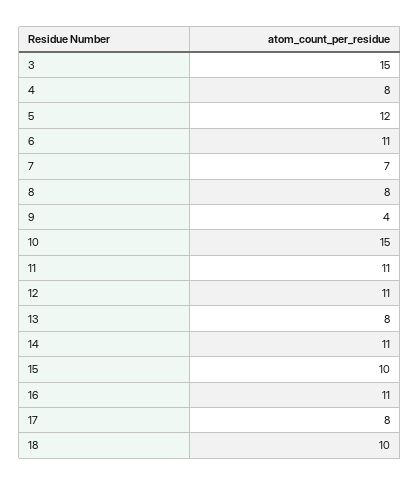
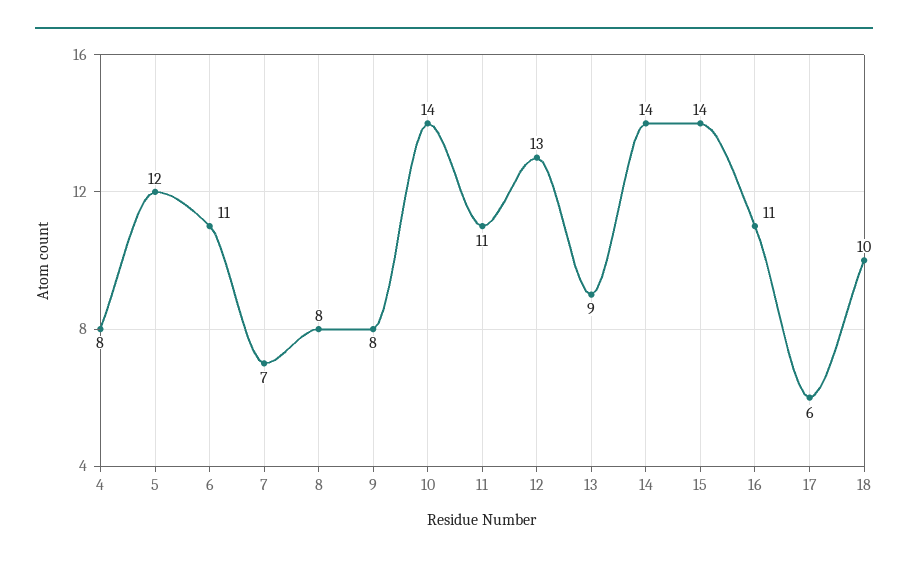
3: 15 -> none
9: 4 -> 8
10: 15 -> 14
12: 11 -> 13
13: 8 -> 9
14: 11 -> 14
15: 10 -> 14
17: 8 -> 6

